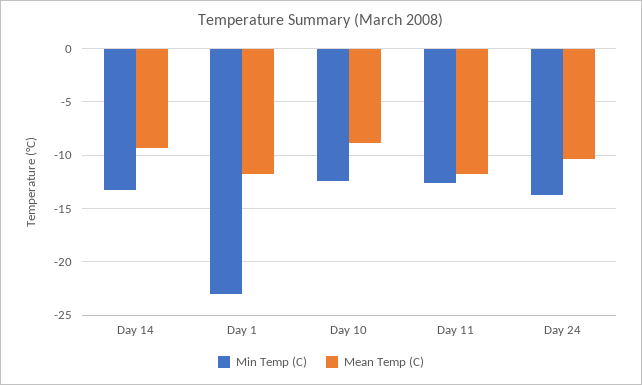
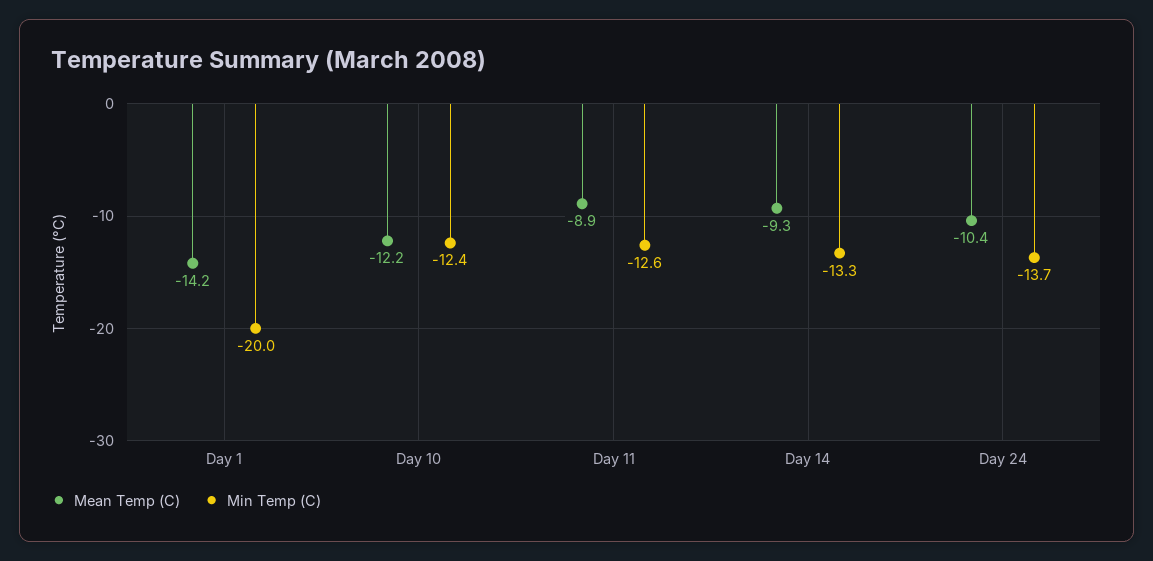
Min Temp (C), Day 1: -23 -> -20
Mean Temp (C), Day 1: -12 -> -14.2
Mean Temp (C), Day 10: -9 -> -12.2
Mean Temp (C), Day 11: -12 -> -8.9

